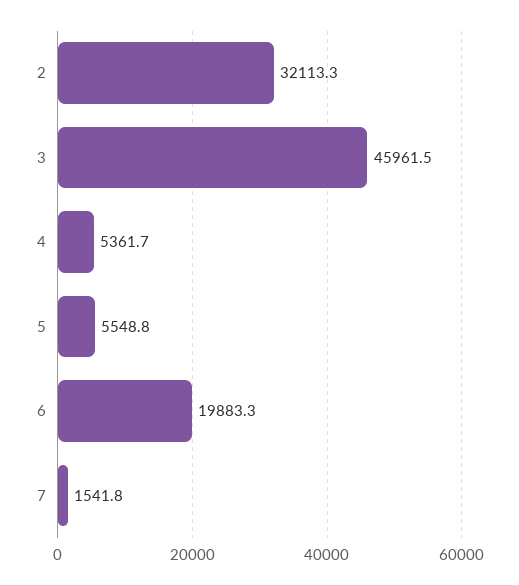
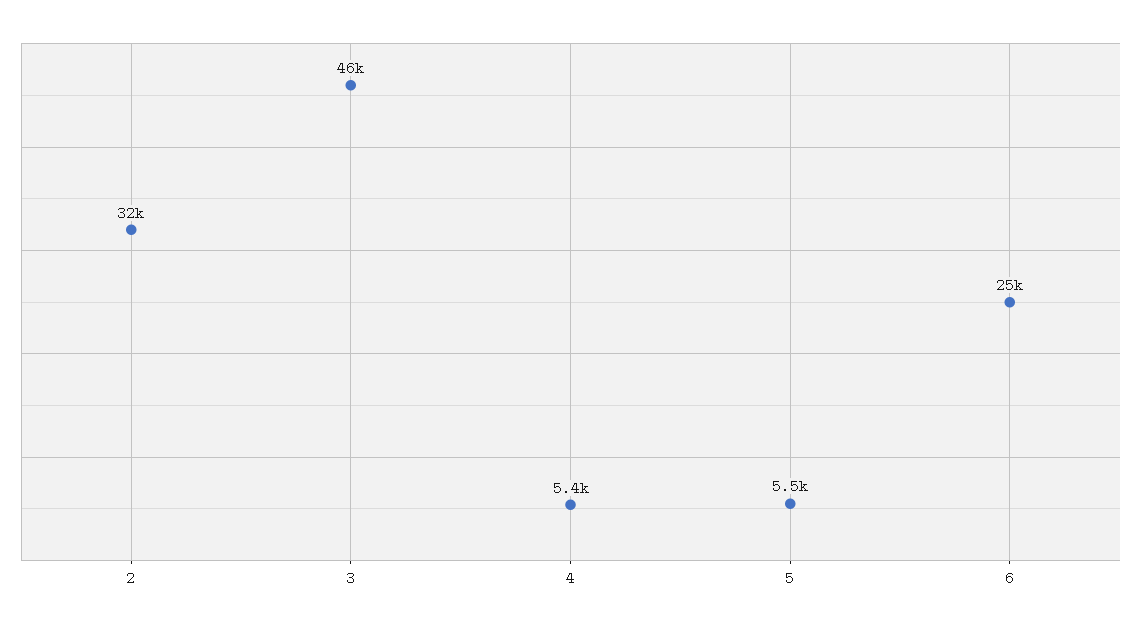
6: 19883.3 -> 25000
7: 1541.8 -> none

